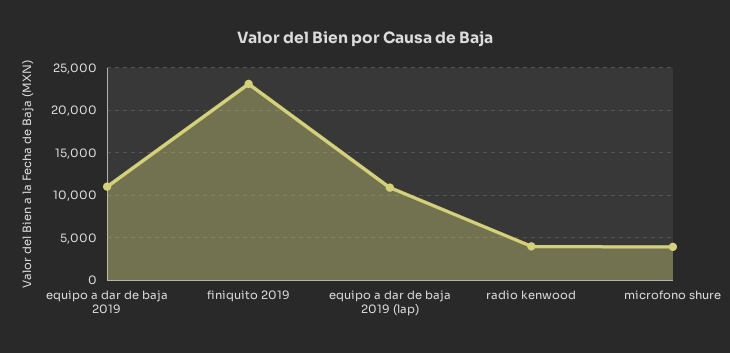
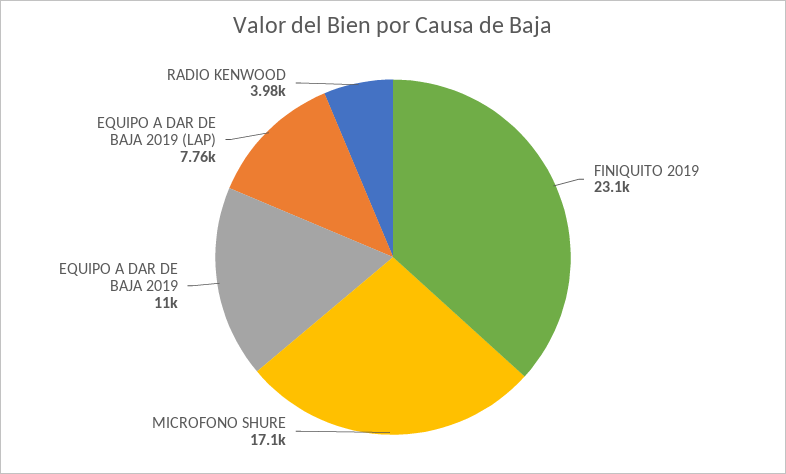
equipo a dar de baja 2019 (lap): 11000 -> 7760
microfono shure: 4000 -> 17100

